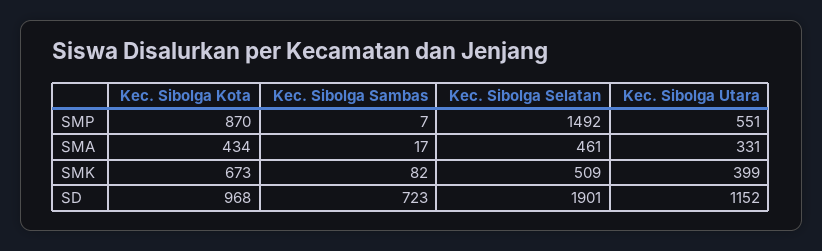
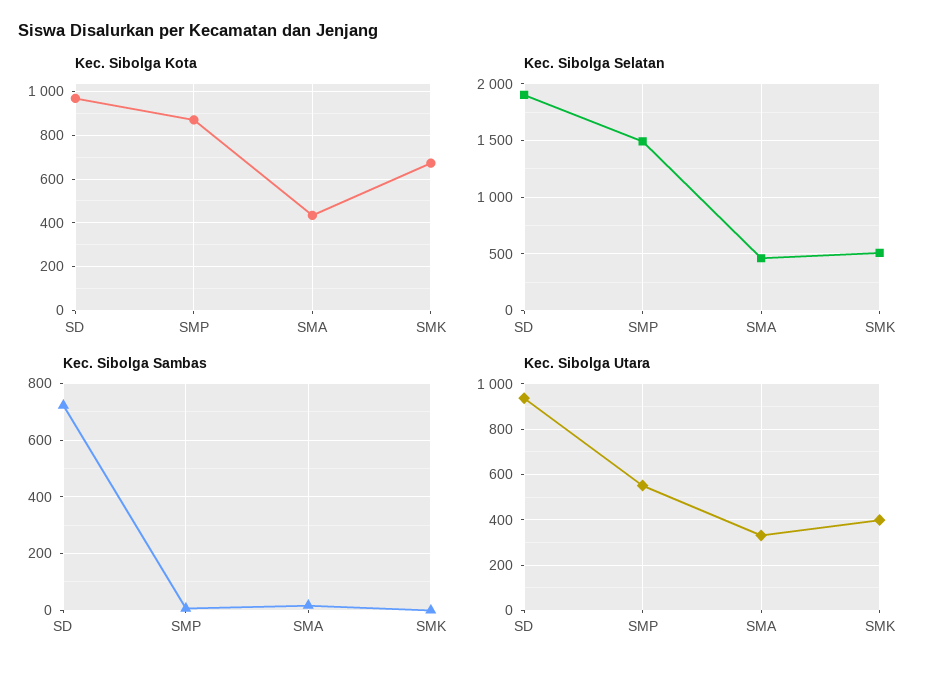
Kec. Sibolga Sambas, SMK: 82 -> 0
Kec. Sibolga Utara, SD: 1152 -> 950

